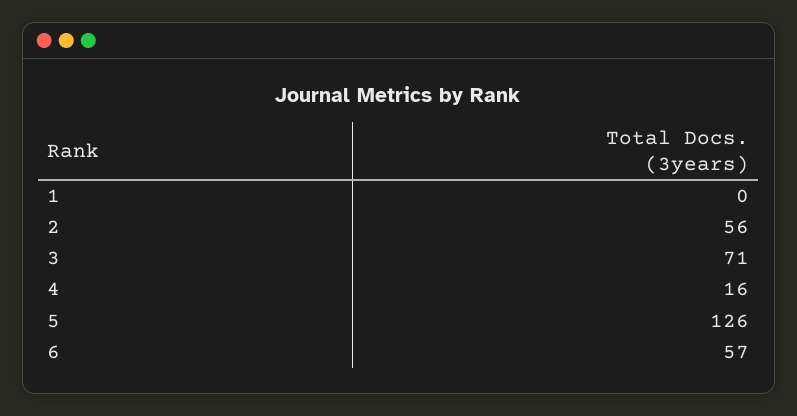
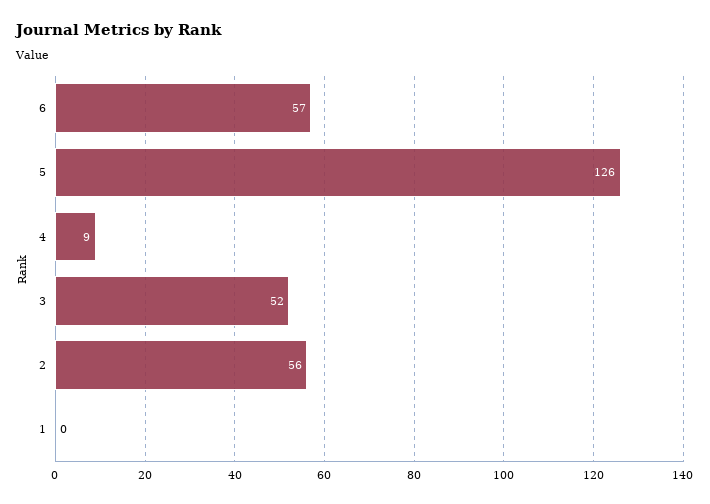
3: 71 -> 52
4: 16 -> 9

